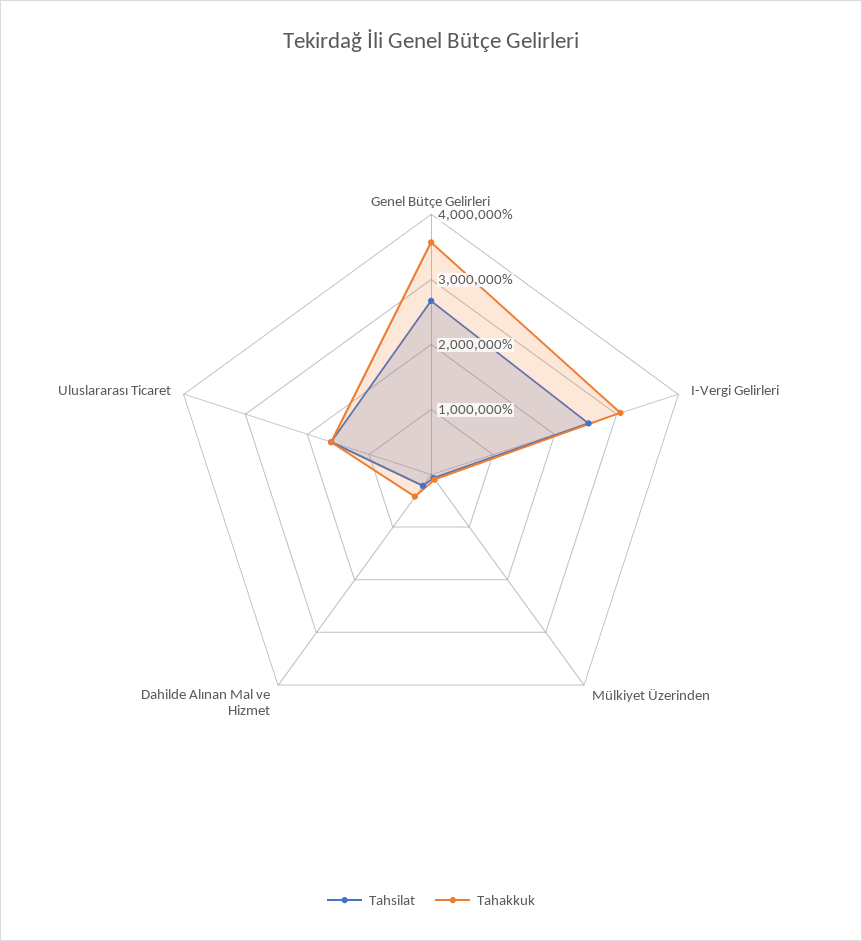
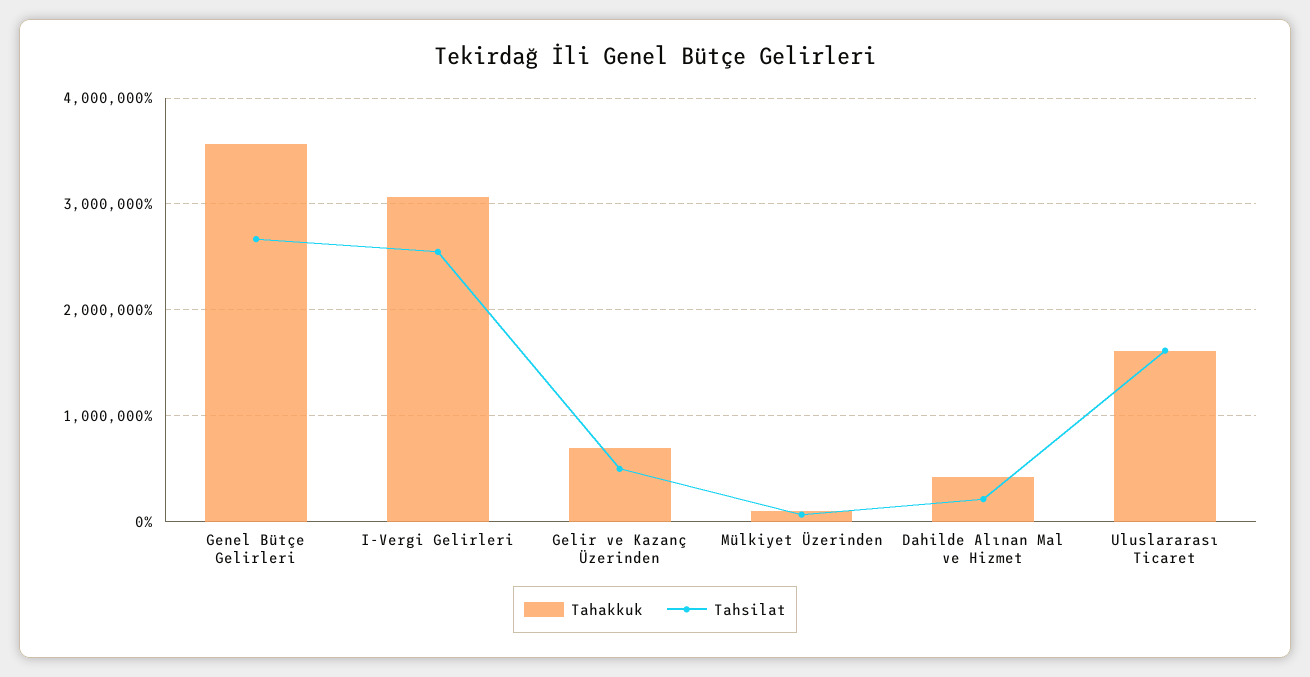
Tahakkuk, Gelir ve Kazanç Üzerinden: none -> 700000
Tahsilat, Gelir ve Kazanç Üzerinden: none -> 500000

